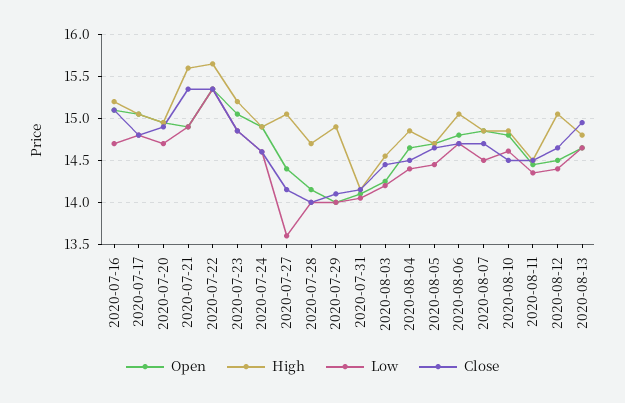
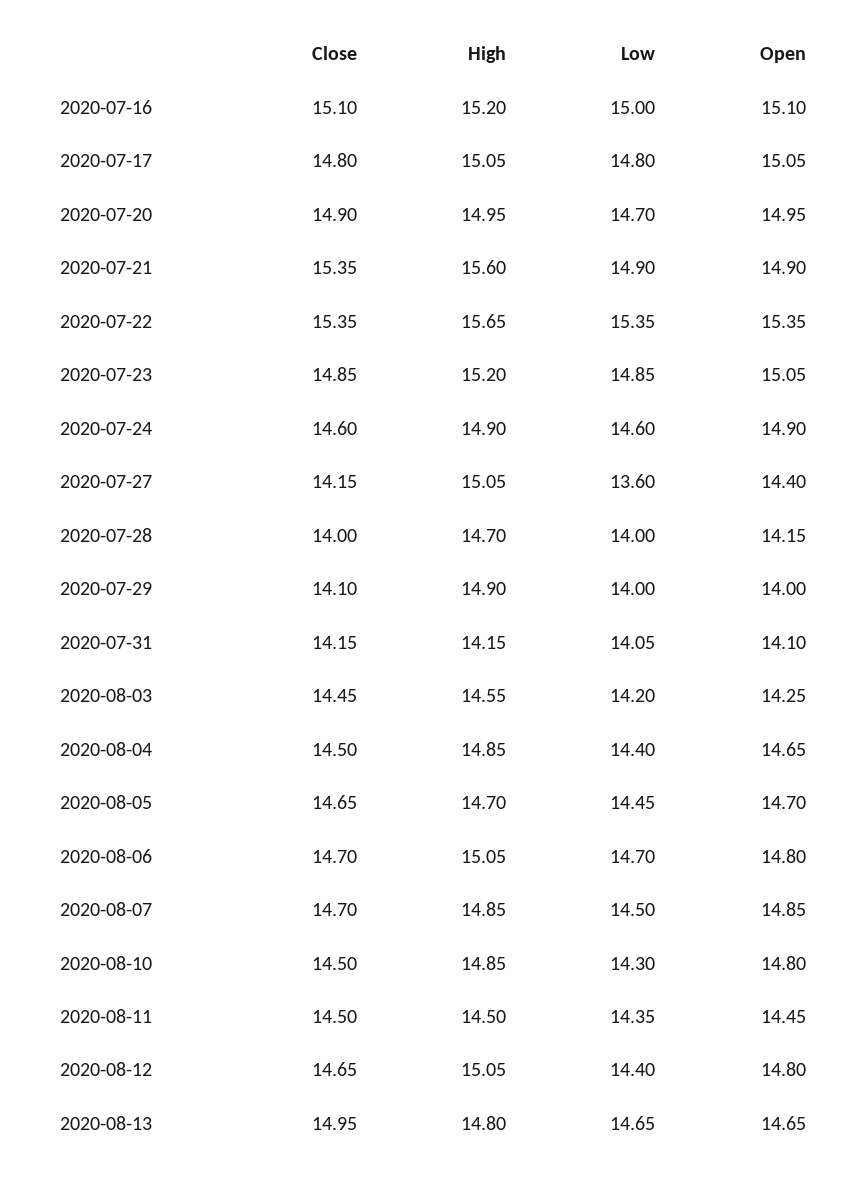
Low, 2020-07-16: 14.7 -> 15
Low, 2020-08-10: 14.6 -> 14.3
Open, 2020-08-12: 14.5 -> 14.8

